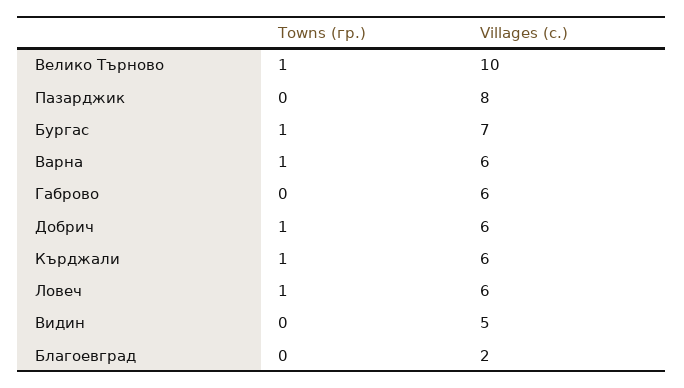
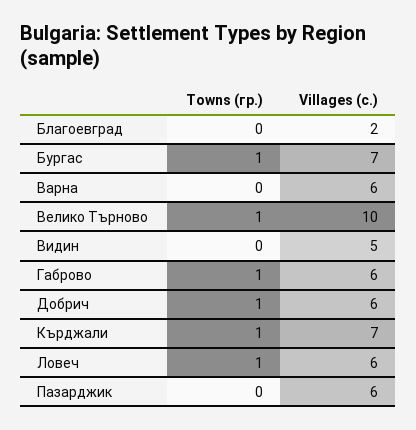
Villages (с.), Пазарджик: 8 -> 6
Towns (гр.), Варна: 1 -> 0
Towns (гр.), Габрово: 0 -> 1
Villages (с.), Кърджали: 6 -> 7

